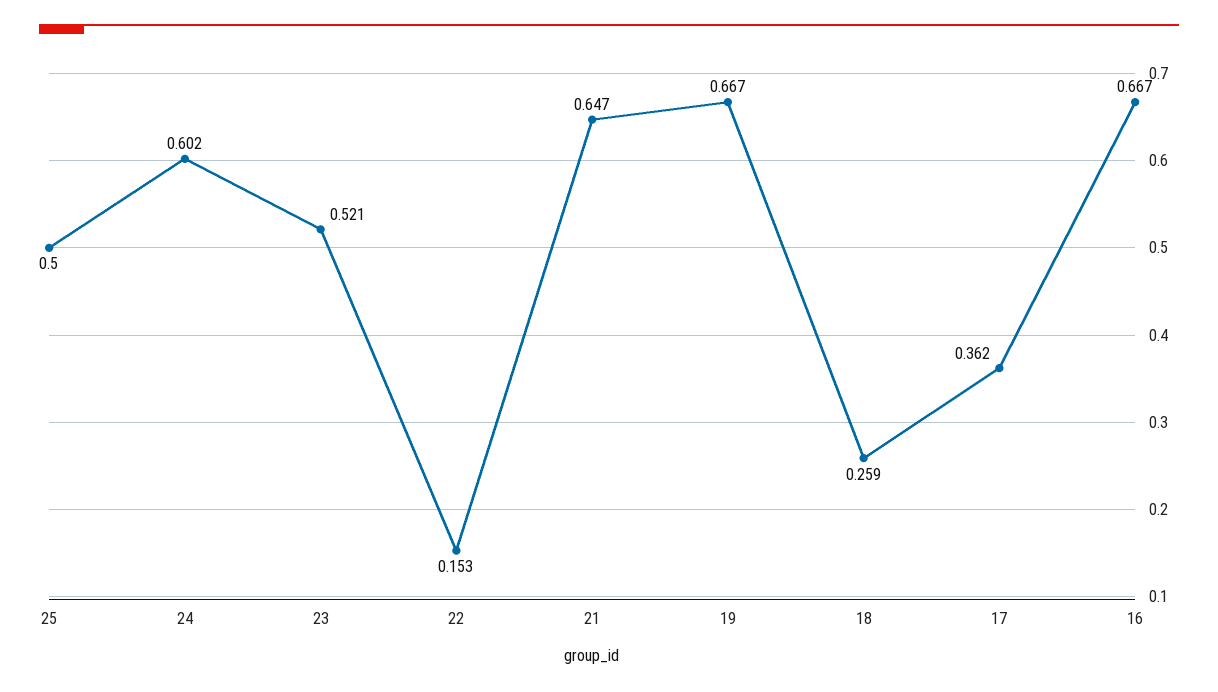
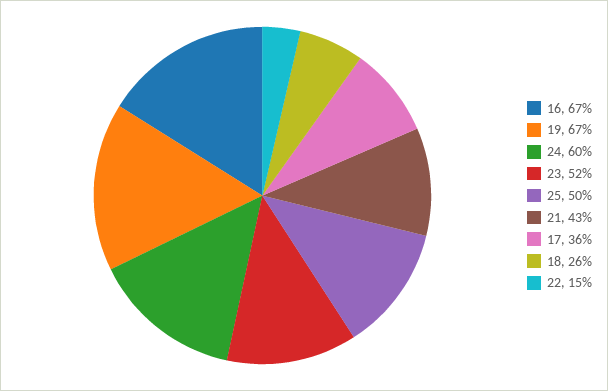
21: 0.647 -> 0.43

